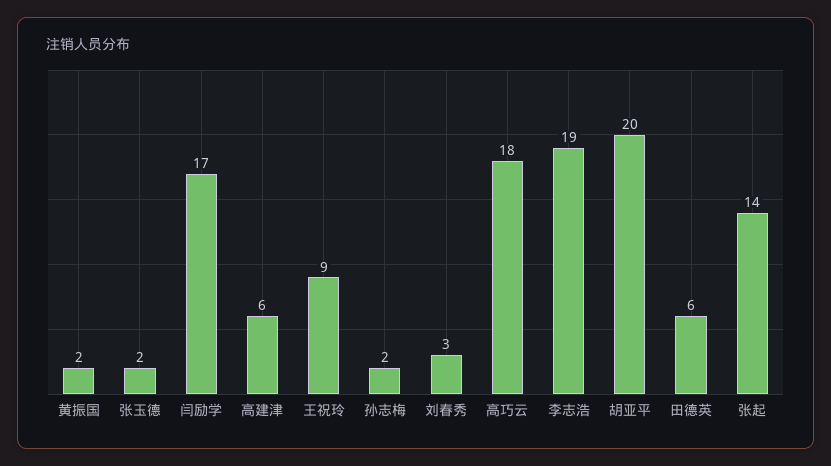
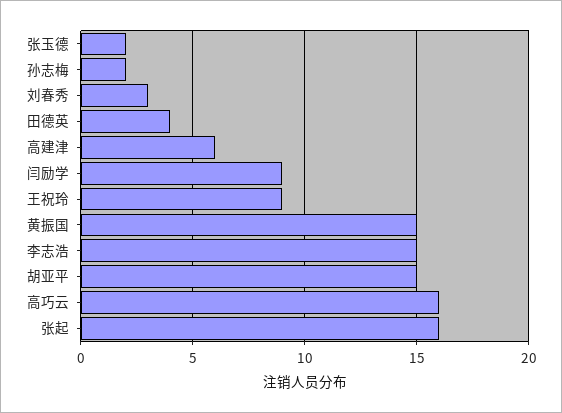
黄振国: 2 -> 15
闫励学: 17 -> 9
高巧云: 18 -> 16
李志浩: 19 -> 15
胡亚平: 20 -> 15
田德英: 6 -> 4
张起: 14 -> 16

